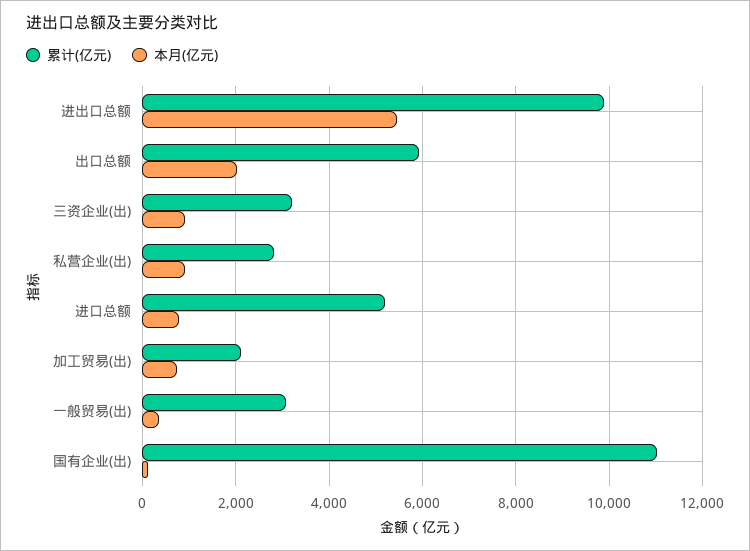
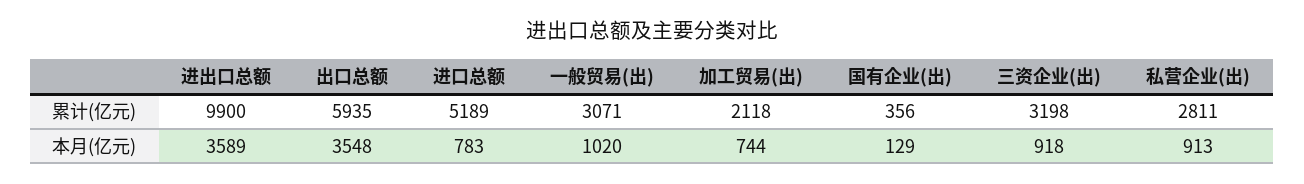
本月(亿元), 进出口总额: 5400 -> 3589
本月(亿元), 出口总额: 2000 -> 3548
本月(亿元), 一般贸易(出): 400 -> 1020
累计(亿元), 国有企业(出): 11000 -> 356

